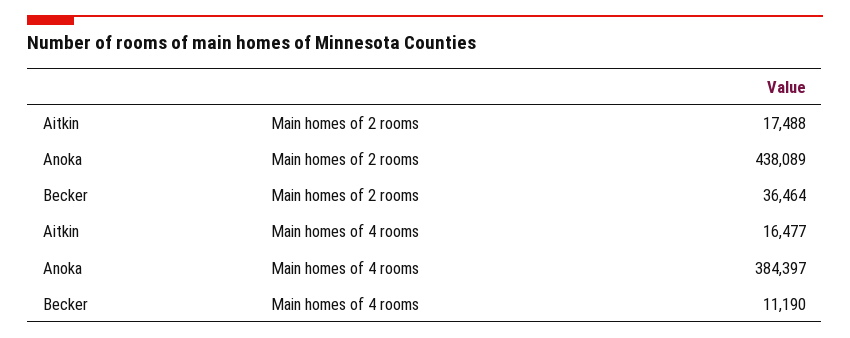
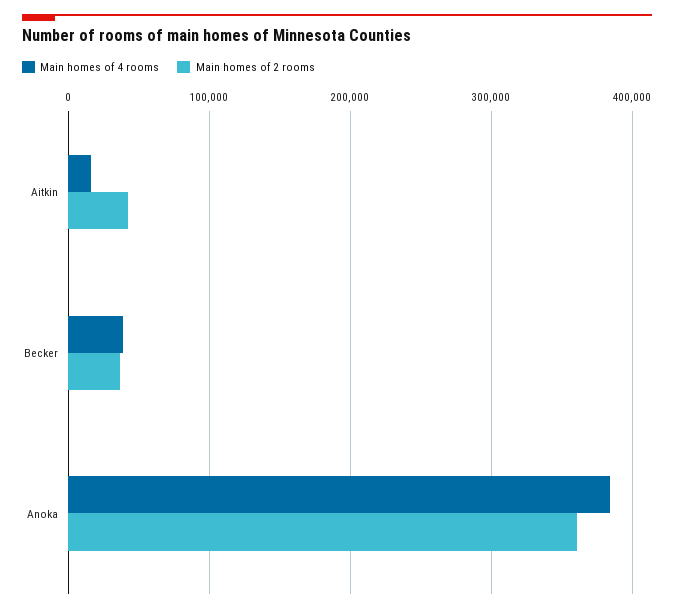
Main homes of 2 rooms, Aitkin: 17488 -> 40000
Main homes of 2 rooms, Anoka: 438089 -> 360000
Main homes of 4 rooms, Becker: 11190 -> 40000

